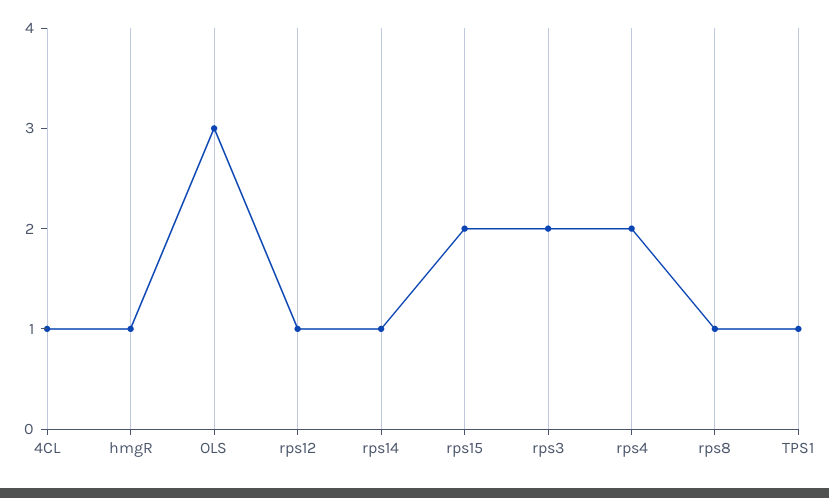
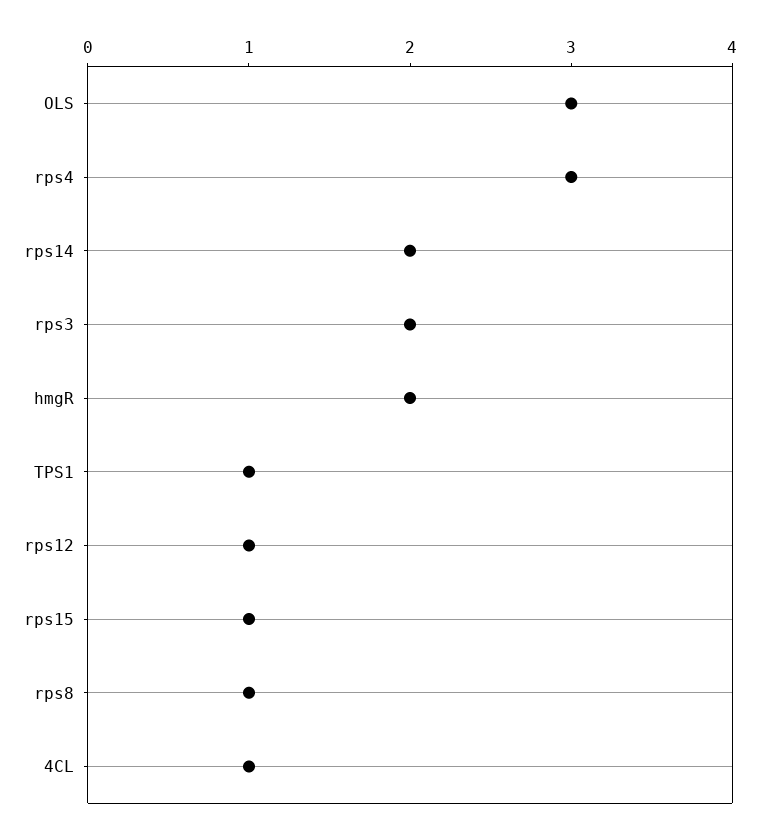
hmgR: 1 -> 2
rps14: 1 -> 2
rps15: 2 -> 1
rps4: 2 -> 3

